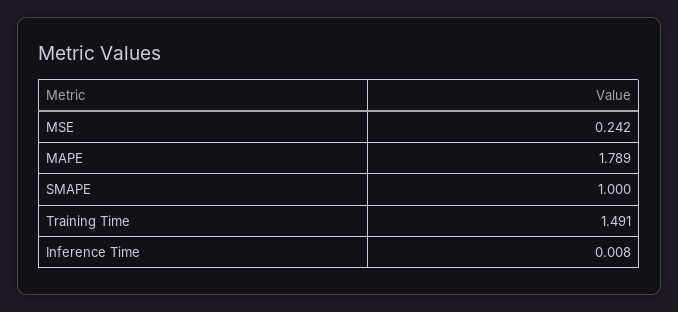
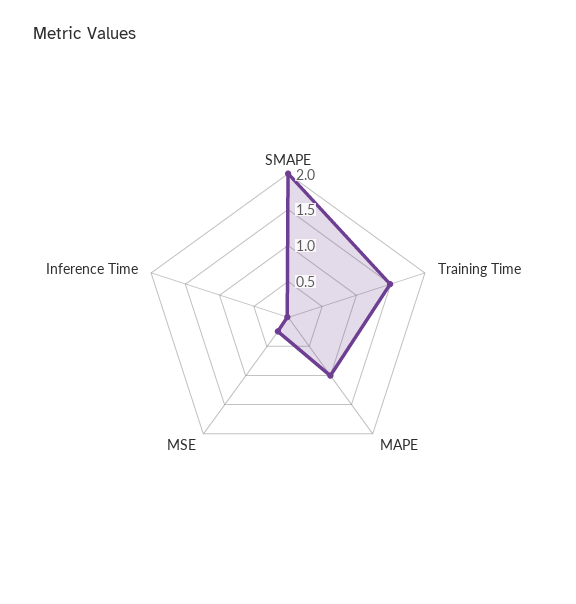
MAPE: 1.789 -> 1
SMAPE: 1 -> 2

